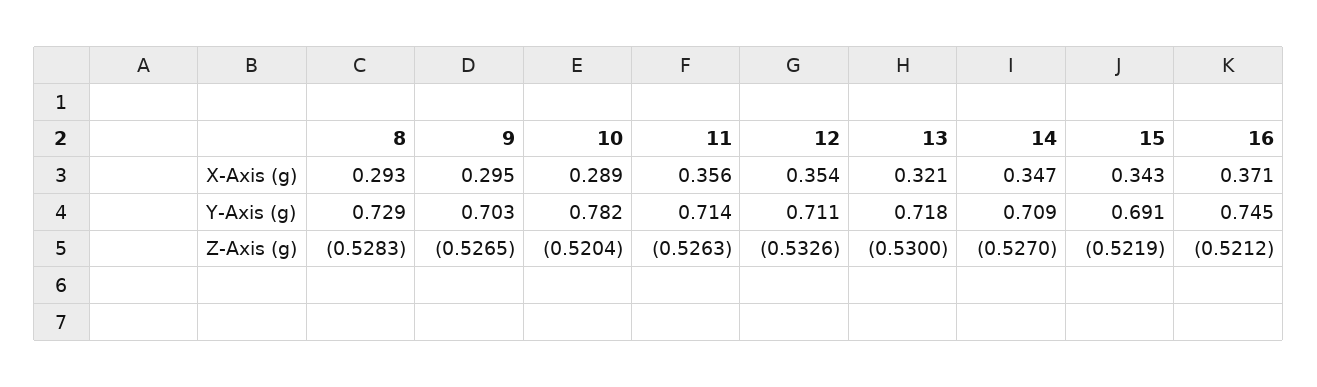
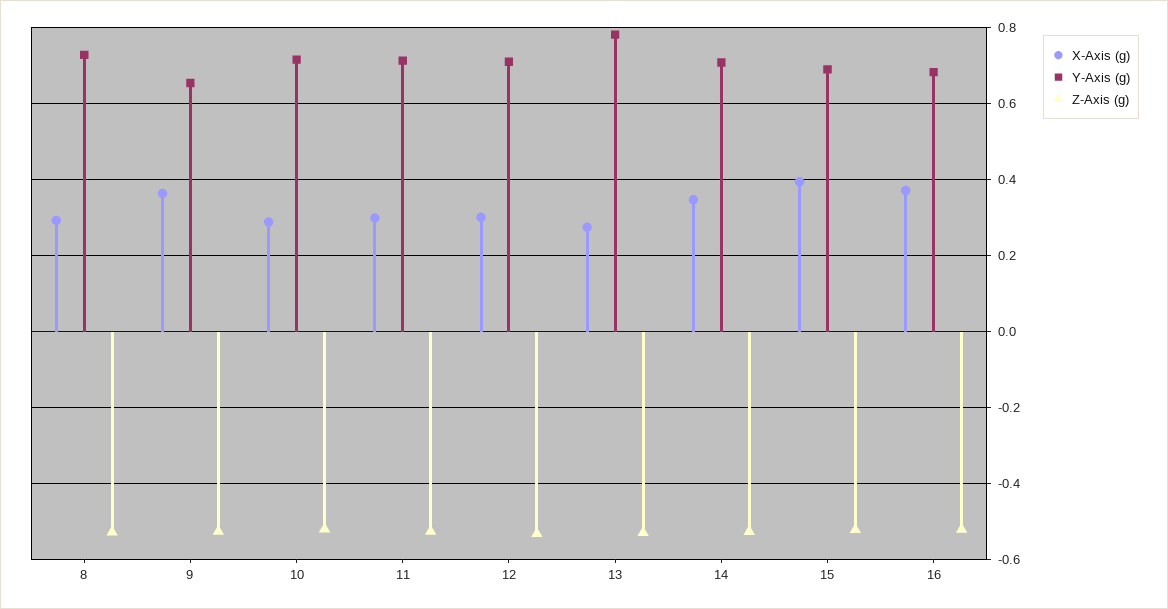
X-Axis (g), 9: 0.295 -> 0.36
X-Axis (g), 11: 0.356 -> 0.3
X-Axis (g), 12: 0.354 -> 0.3
X-Axis (g), 13: 0.321 -> 0.28
X-Axis (g), 15: 0.343 -> 0.4
Y-Axis (g), 9: 0.703 -> 0.66
Y-Axis (g), 10: 0.782 -> 0.72
Y-Axis (g), 13: 0.718 -> 0.78
Y-Axis (g), 16: 0.745 -> 0.68

